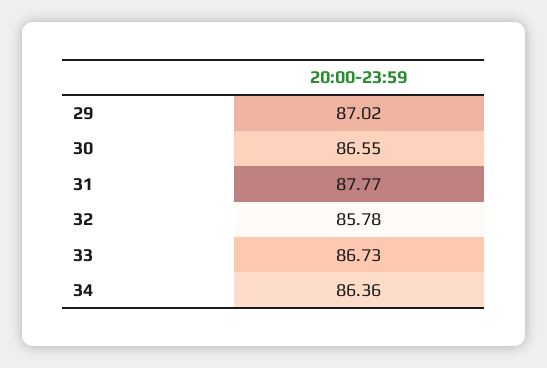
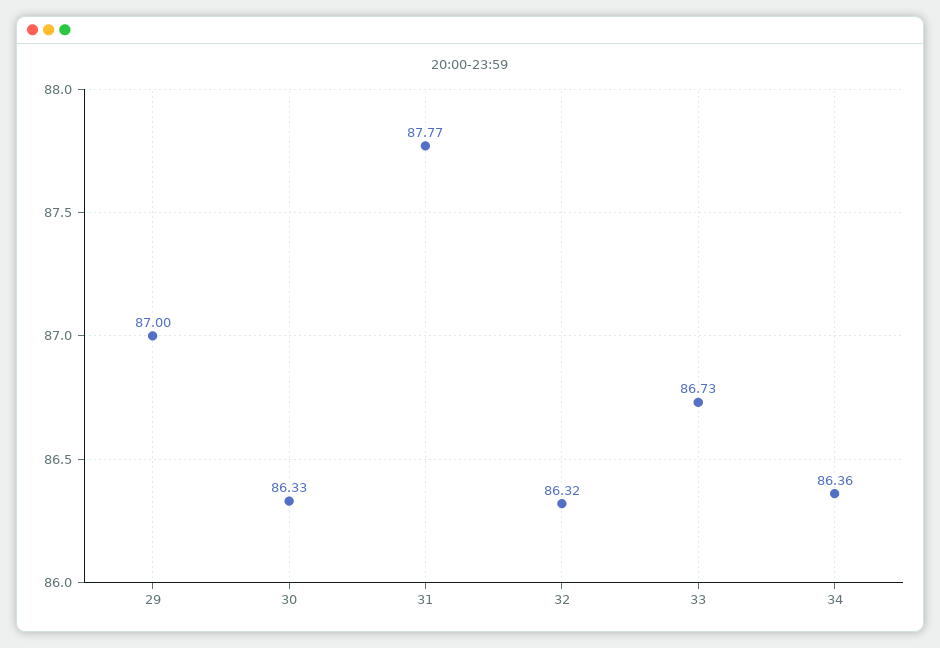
29: 87.02 -> 87
30: 86.55 -> 86.33
32: 85.78 -> 86.32

